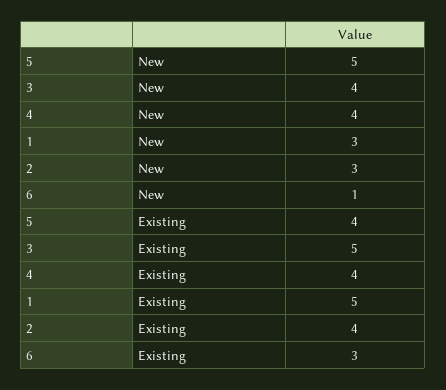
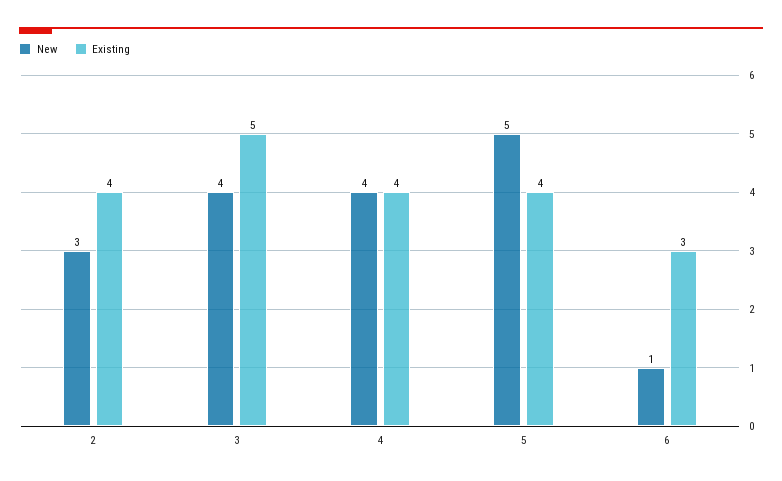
New, 1: 3 -> none
Existing, 1: 5 -> none

